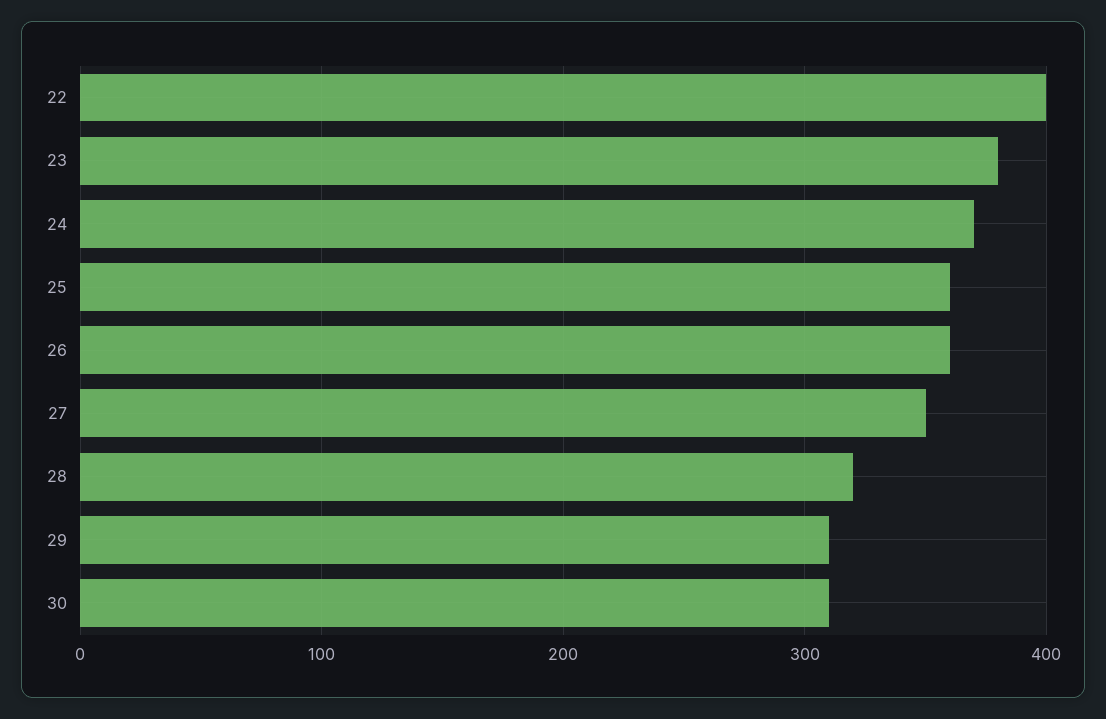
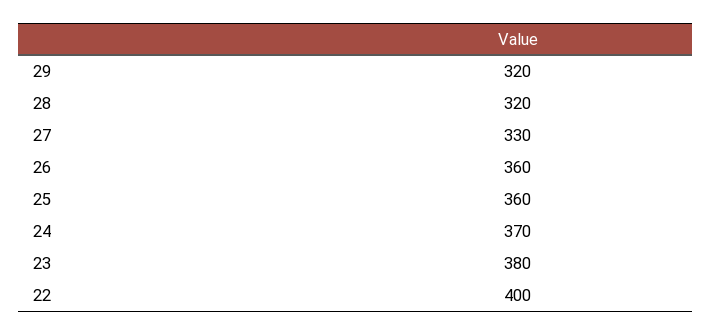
27: 350 -> 330
29: 310 -> 320
30: 310 -> none

